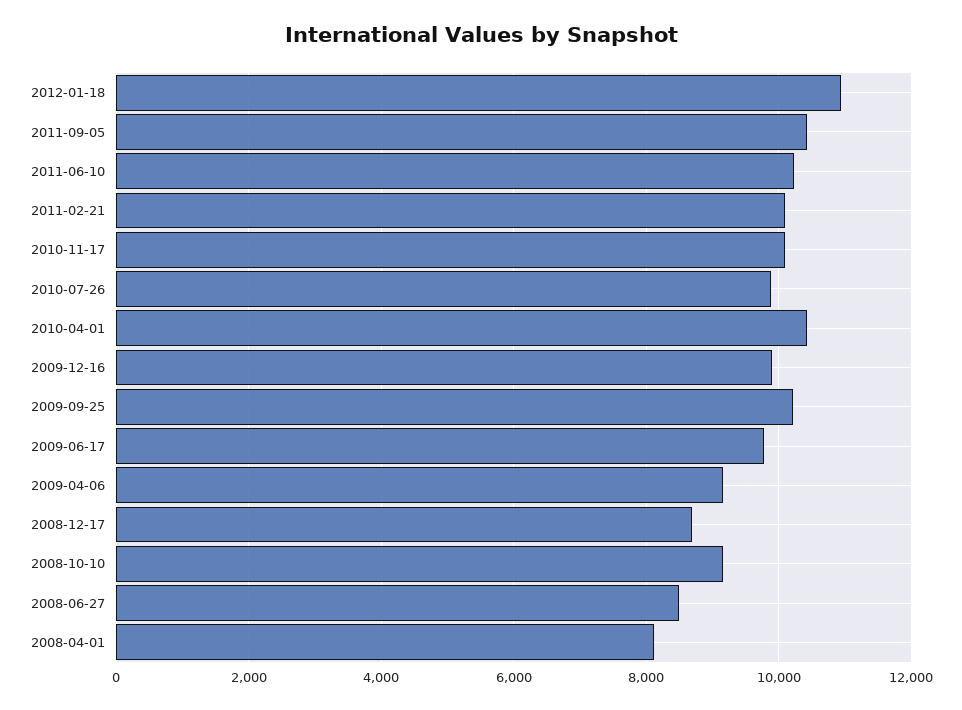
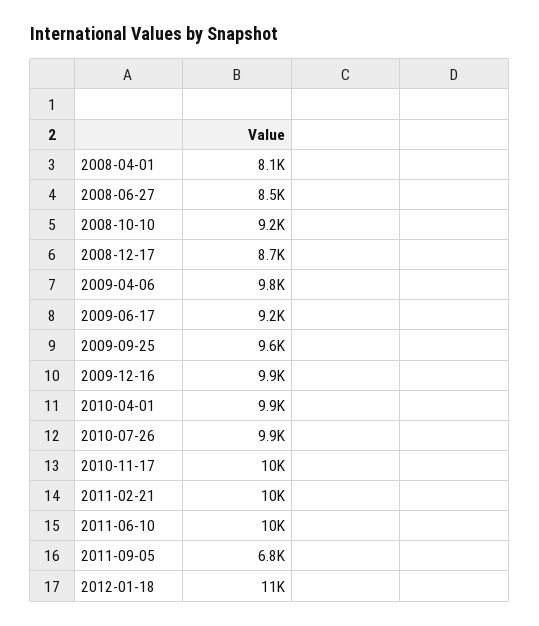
2011-09-05: 10400 -> 6800
2010-04-01: 10400 -> 9900
2009-09-25: 10200 -> 9600
2009-06-17: 9800 -> 9200
2009-04-06: 9200 -> 9800

